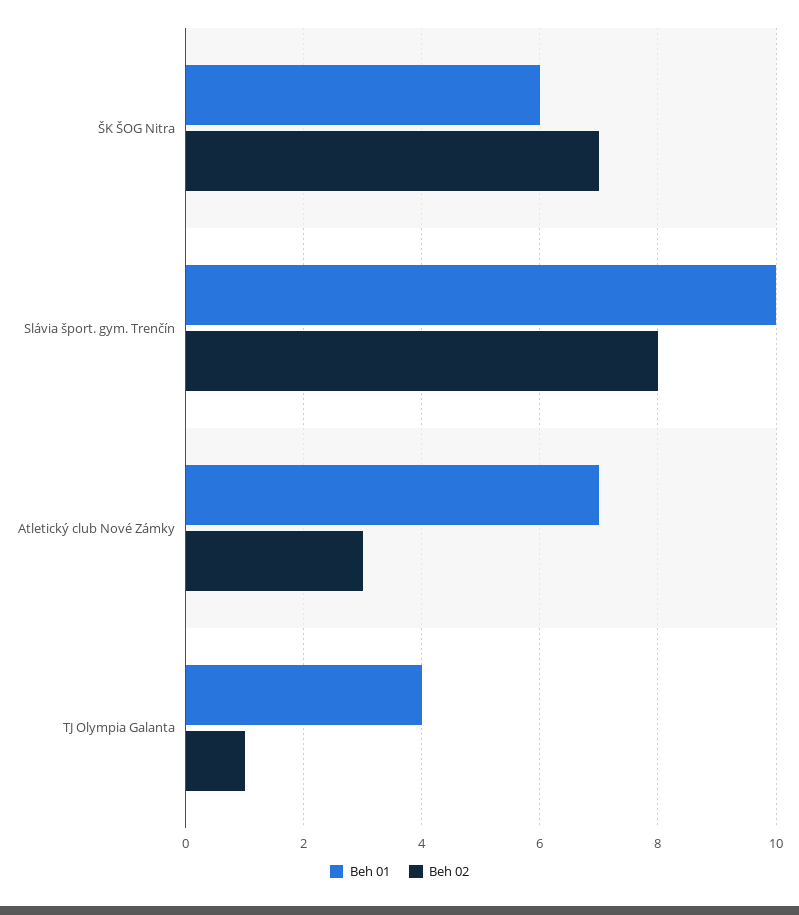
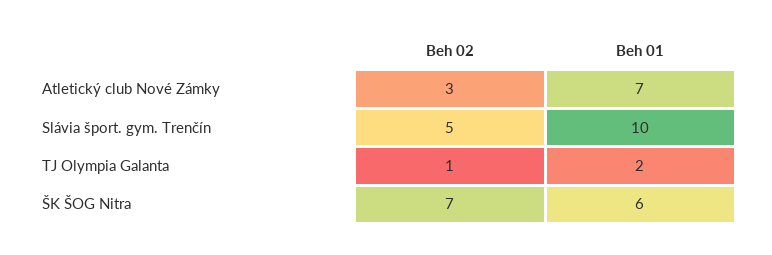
Beh 02, Slávia šport. gym. Trenčín: 8 -> 5
Beh 01, TJ Olympia Galanta: 4 -> 2

